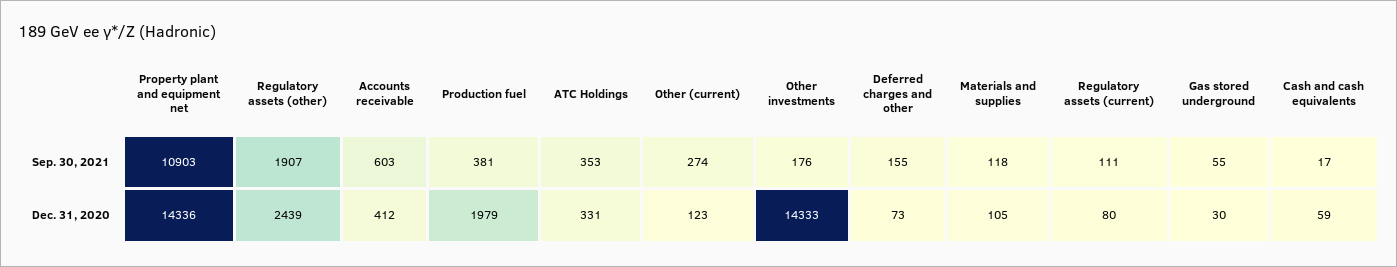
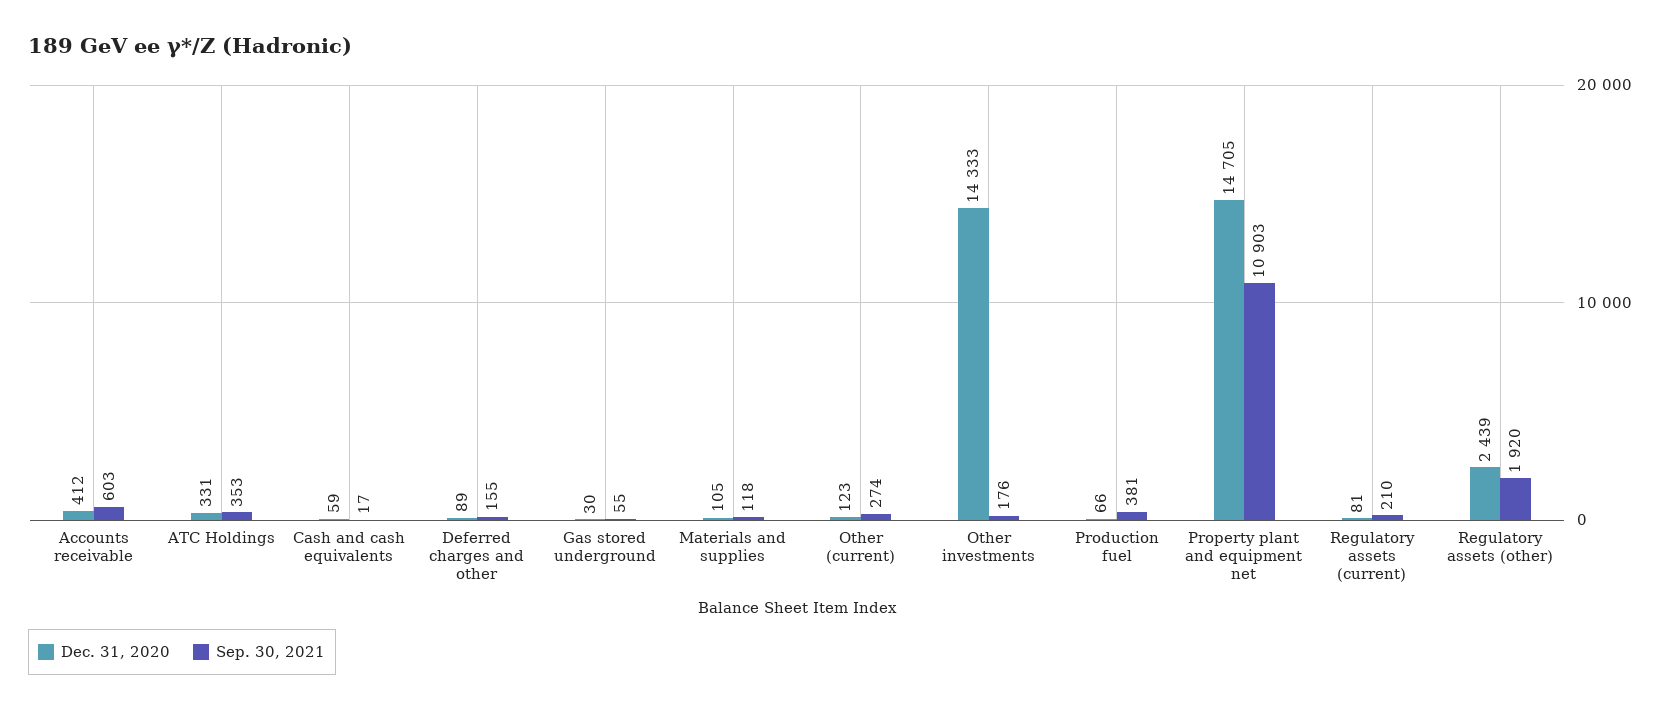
Sep. 30, 2021, Regulatory assets (other): 1907 -> 1920
Sep. 30, 2021, Regulatory assets (current): 111 -> 210
Dec. 31, 2020, Property plant and equipment net: 14336 -> 14705
Dec. 31, 2020, Production fuel: 1979 -> 66
Dec. 31, 2020, Deferred charges and other: 73 -> 89
Dec. 31, 2020, Regulatory assets (current): 80 -> 81

